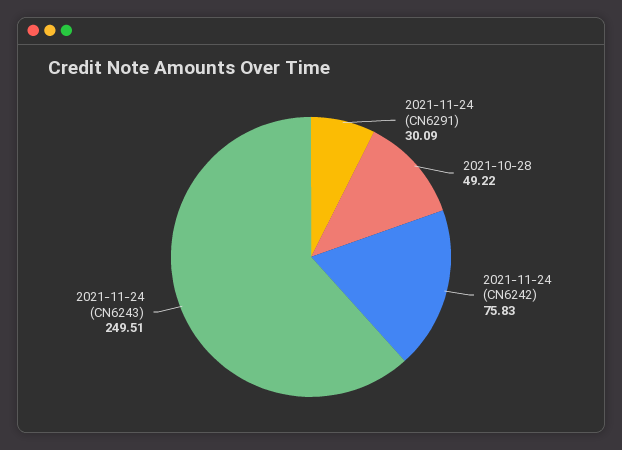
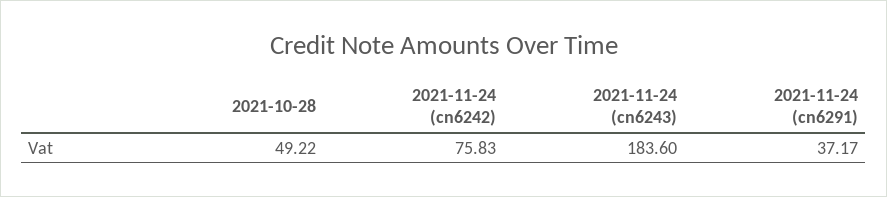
2021-11-24 (CN6291): 30.09 -> 37.17
2021-11-24 (CN6243): 249.51 -> 183.6

